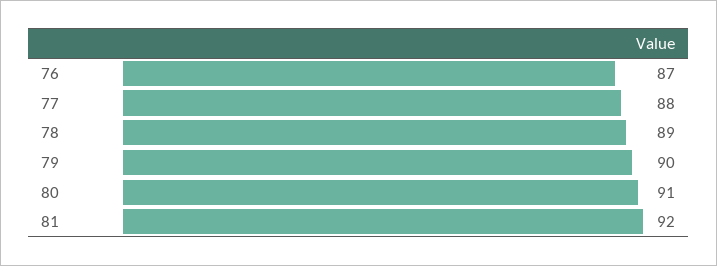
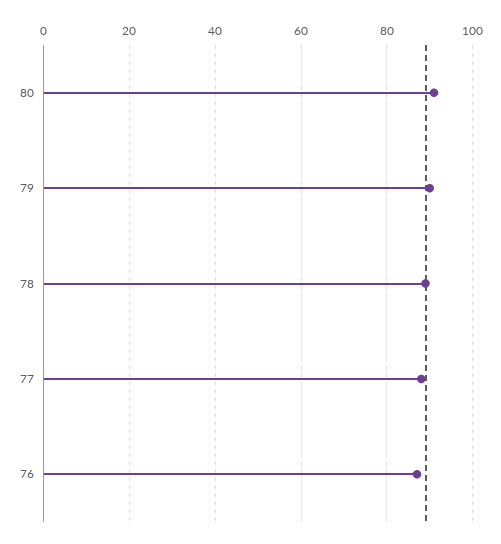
81: 92 -> none

